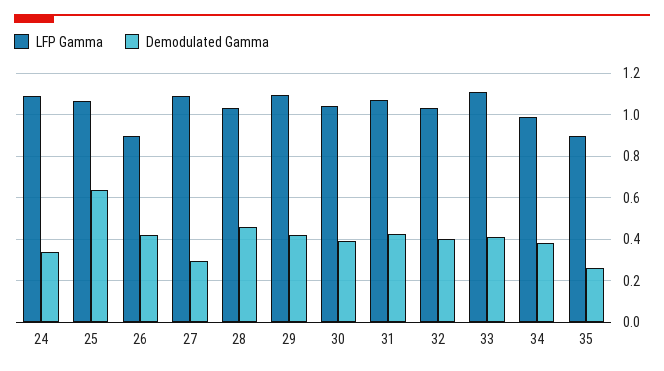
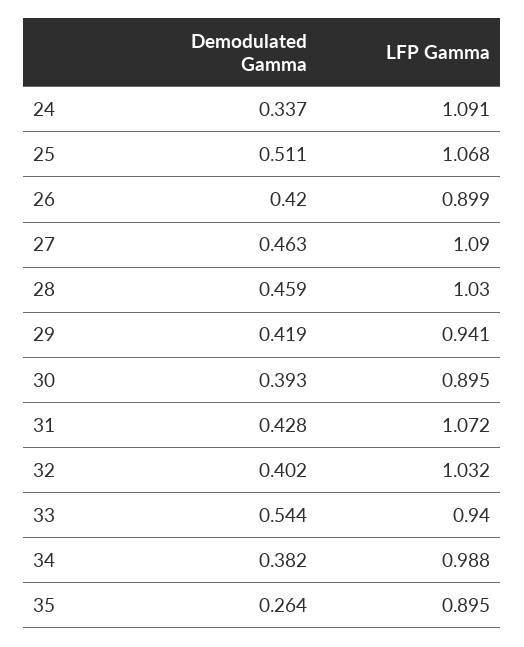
Demodulated Gamma, 25: 0.65 -> 0.511
Demodulated Gamma, 27: 0.3 -> 0.463
LFP Gamma, 29: 1.1 -> 0.941
LFP Gamma, 30: 1.05 -> 0.895
LFP Gamma, 33: 1.1 -> 0.94
Demodulated Gamma, 33: 0.4 -> 0.544

